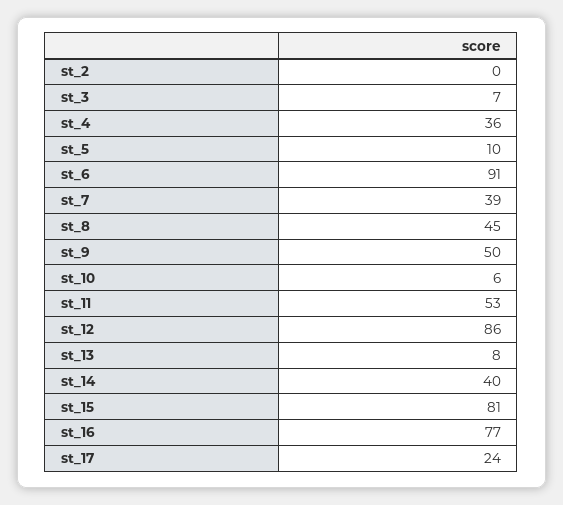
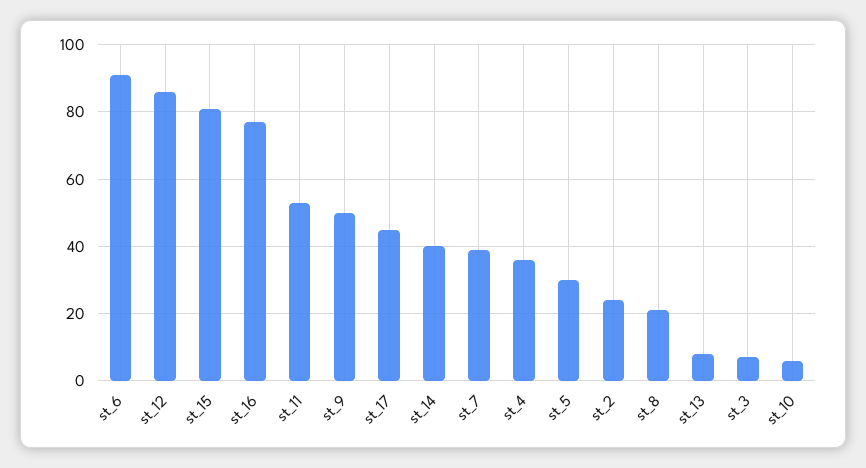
st_2: 0 -> 25
st_5: 10 -> 30
st_8: 45 -> 20
st_17: 24 -> 45

